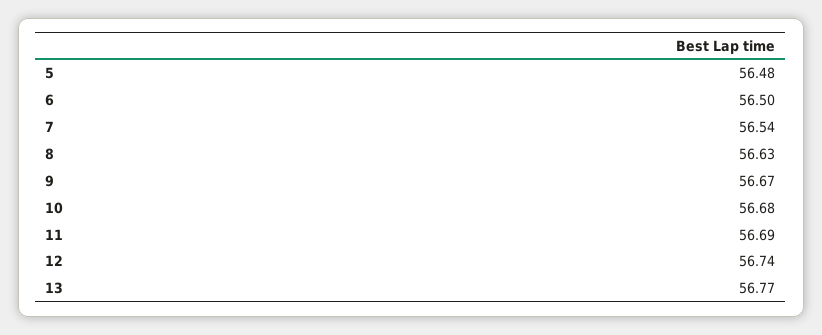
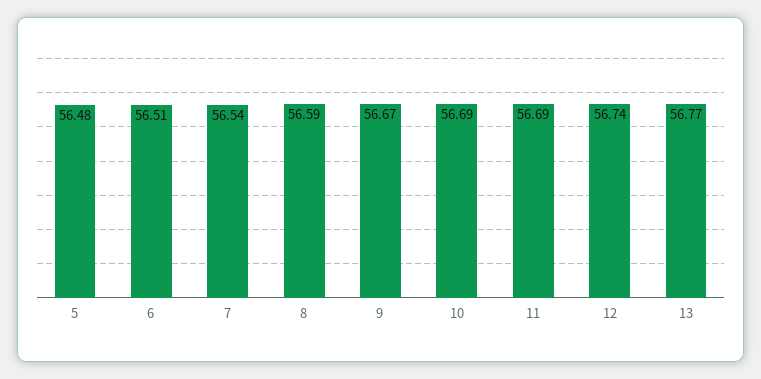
6: 56.5 -> 56.51
8: 56.63 -> 56.59
10: 56.68 -> 56.69

